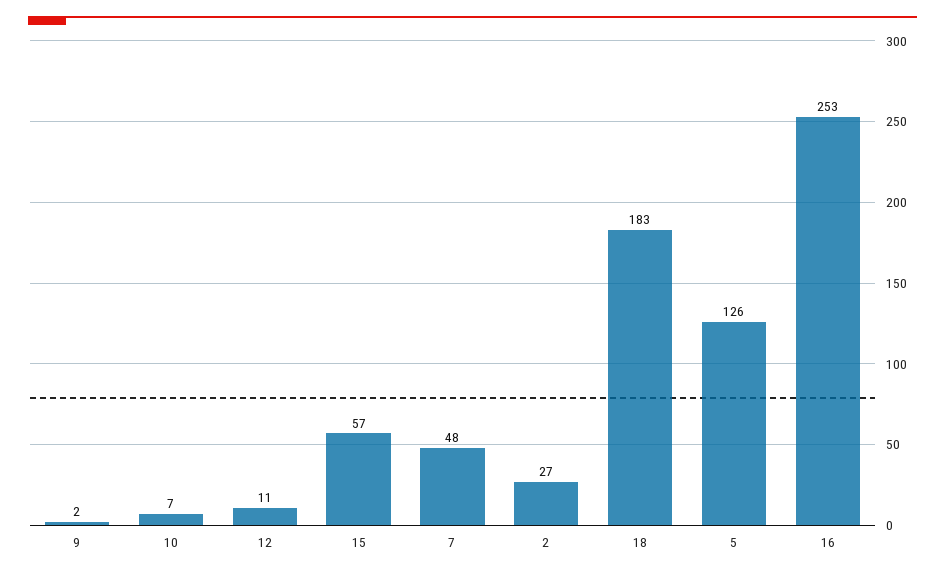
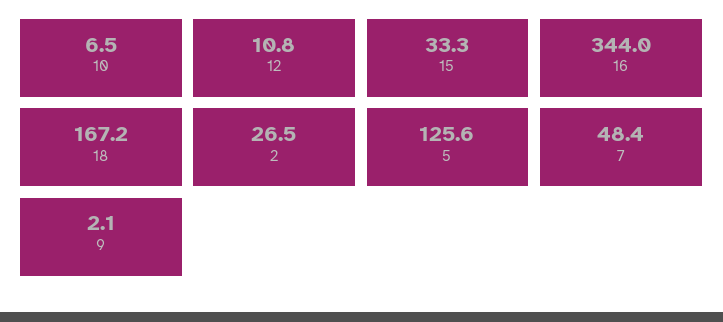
15: 57 -> 33.3
18: 183 -> 167.2
16: 253 -> 344

